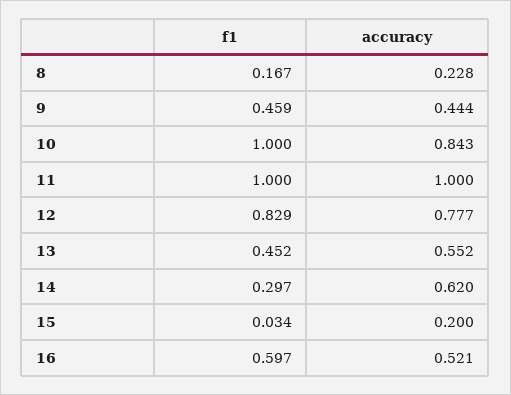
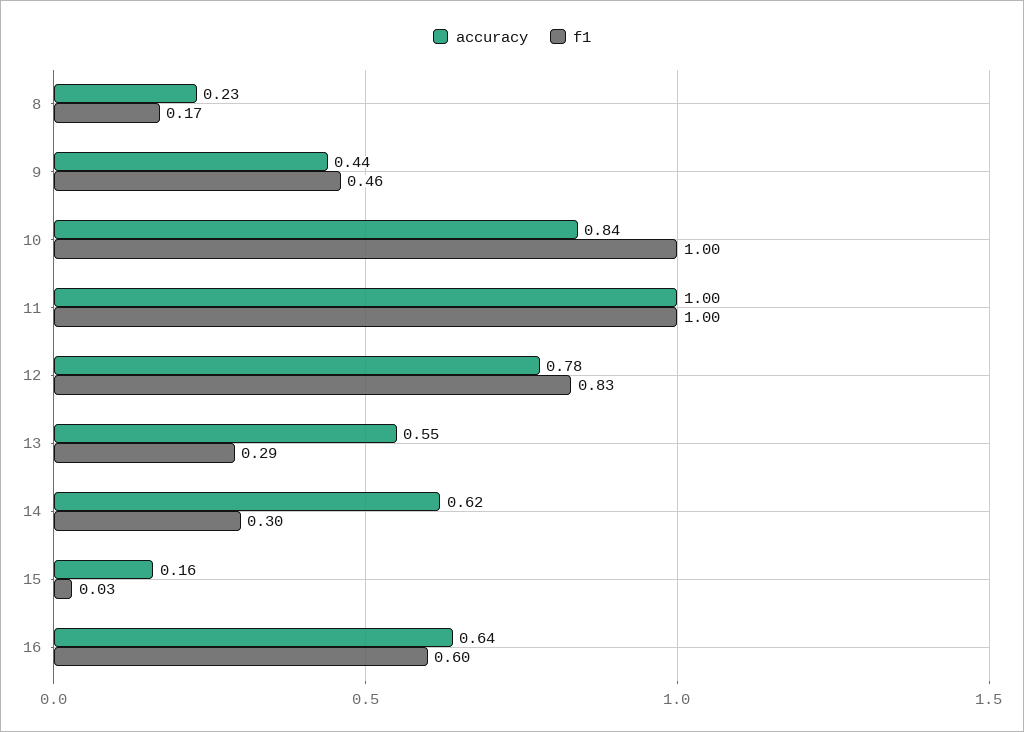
f1, 13: 0.452 -> 0.29
accuracy, 15: 0.2 -> 0.16
accuracy, 16: 0.521 -> 0.64

